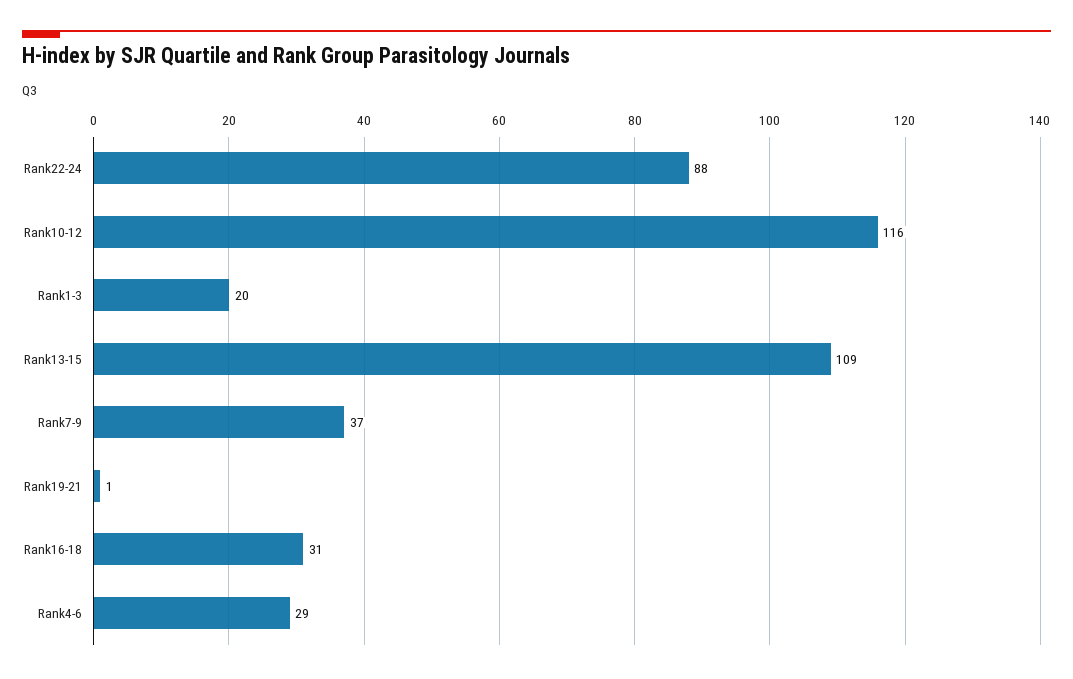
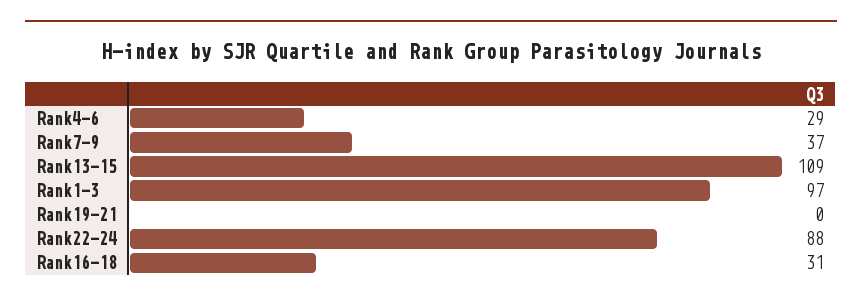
Rank10-12: 116 -> none
Rank1-3: 20 -> 97
Rank19-21: 1 -> 0

